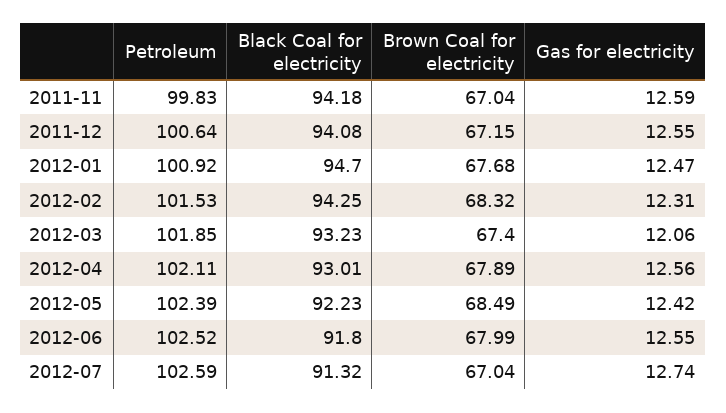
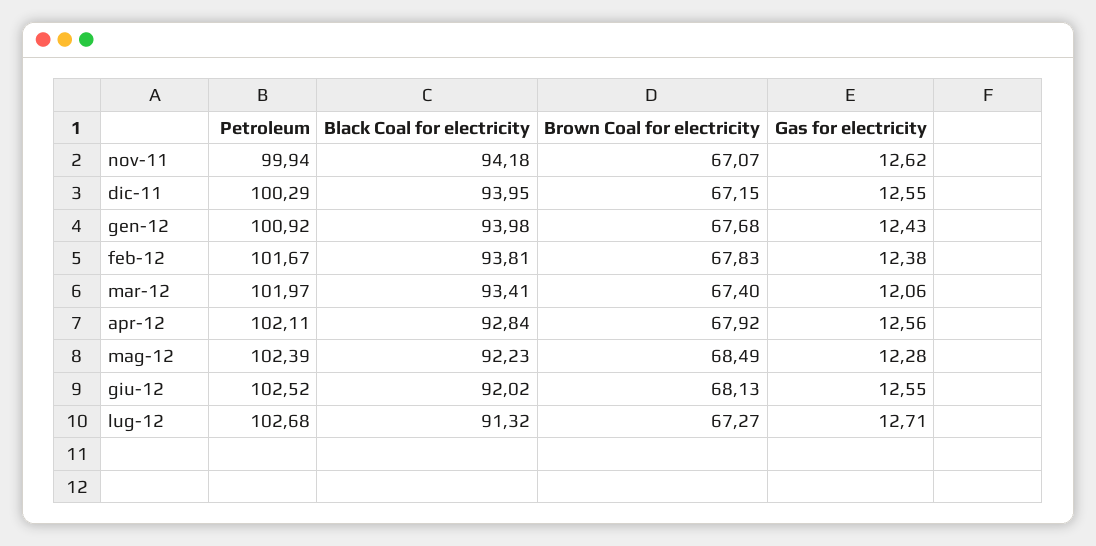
Petroleum, 2011-11: 99.83 -> 99.94
Brown Coal for electricity, 2011-11: 67.04 -> 67.07
Gas for electricity, 2011-11: 12.59 -> 12.62
Petroleum, 2011-12: 100.64 -> 100.29
Black Coal for electricity, 2011-12: 94.08 -> 93.95
Black Coal for electricity, 2012-01: 94.7 -> 93.98
Gas for electricity, 2012-01: 12.47 -> 12.43
Petroleum, 2012-02: 101.53 -> 101.67
Black Coal for electricity, 2012-02: 94.25 -> 93.81
Brown Coal for electricity, 2012-02: 68.32 -> 67.83
Gas for electricity, 2012-02: 12.31 -> 12.38
Petroleum, 2012-03: 101.85 -> 101.97
Black Coal for electricity, 2012-03: 93.23 -> 93.41
Black Coal for electricity, 2012-04: 93.01 -> 92.84
Brown Coal for electricity, 2012-04: 67.89 -> 67.92
Gas for electricity, 2012-05: 12.42 -> 12.28
Black Coal for electricity, 2012-06: 91.8 -> 92.02
Brown Coal for electricity, 2012-06: 67.99 -> 68.13
Petroleum, 2012-07: 102.59 -> 102.68
Brown Coal for electricity, 2012-07: 67.04 -> 67.27
Gas for electricity, 2012-07: 12.74 -> 12.71

